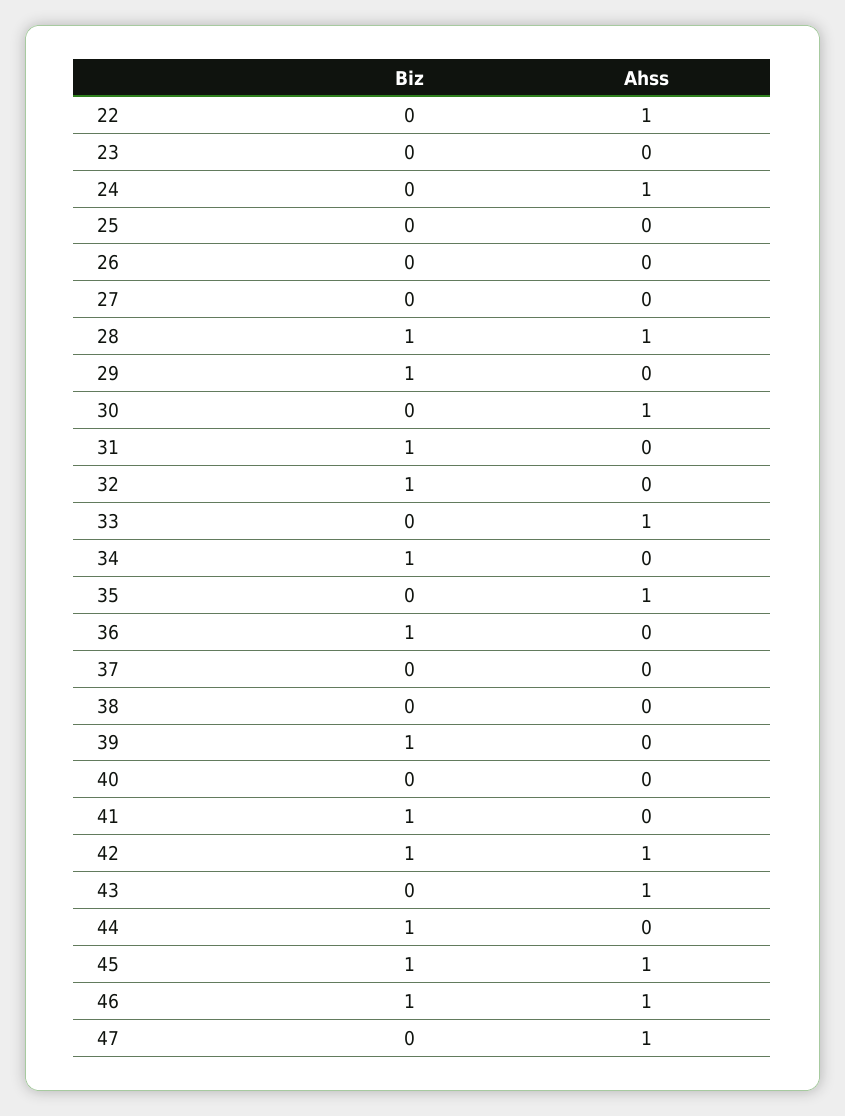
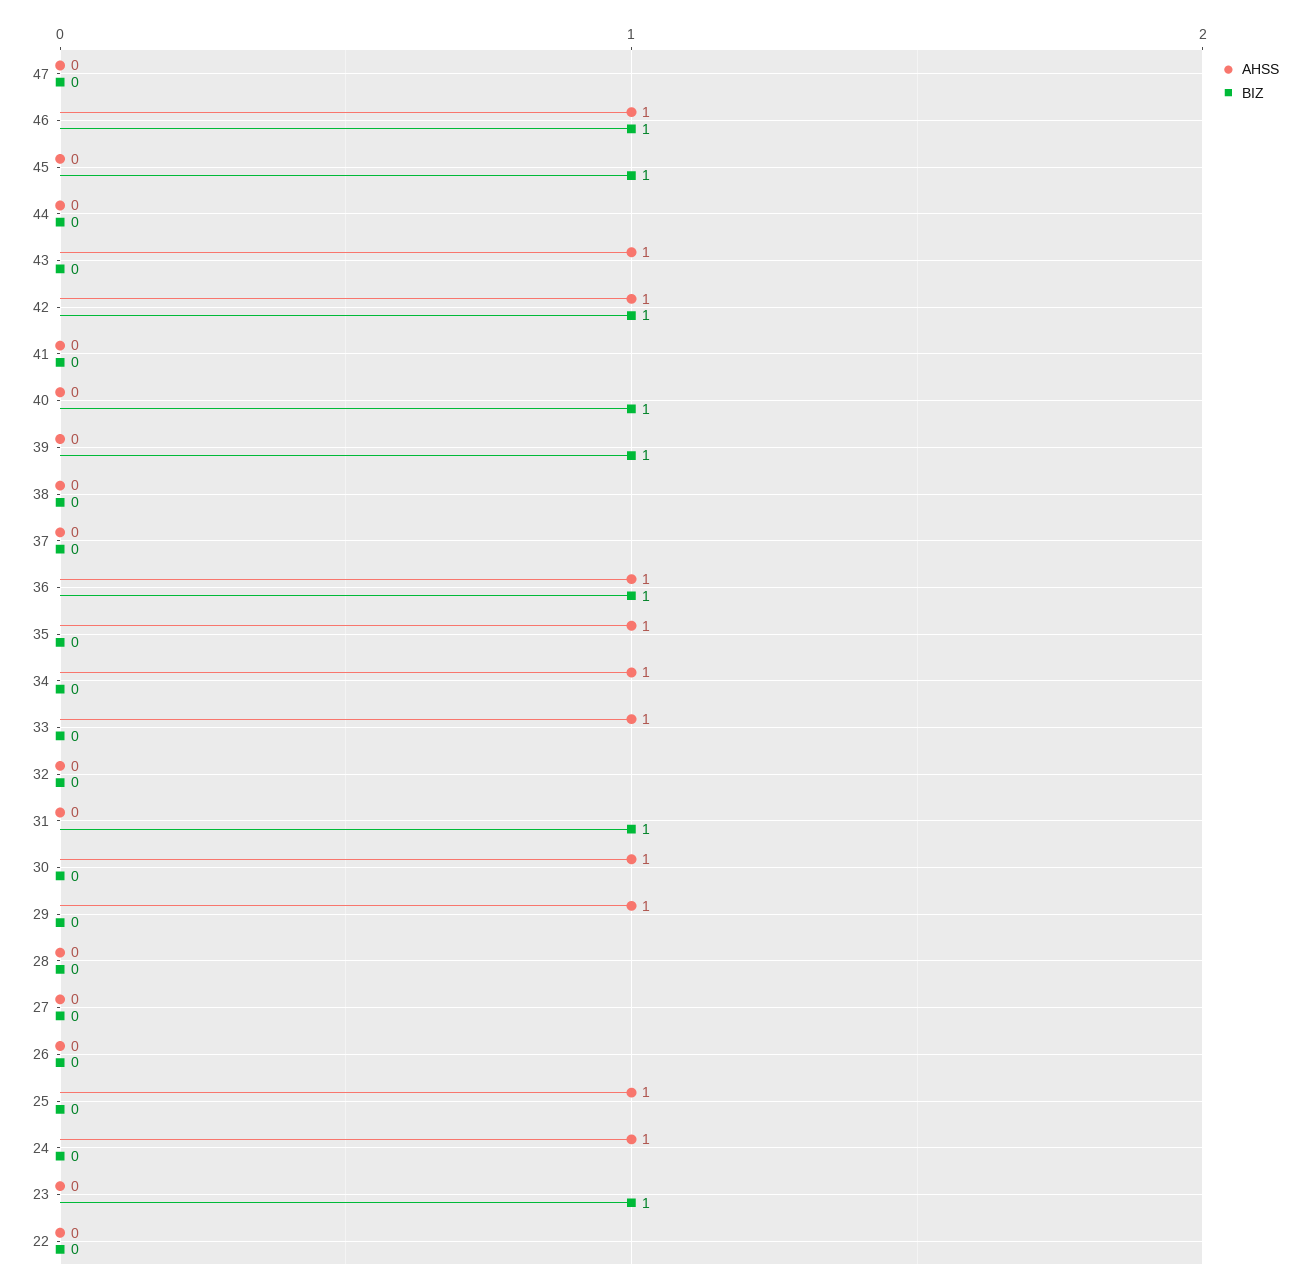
Ahss, 22: 1 -> 0
Biz, 23: 0 -> 1
Ahss, 25: 0 -> 1
Biz, 28: 1 -> 0
Ahss, 28: 1 -> 0
Biz, 29: 1 -> 0
Ahss, 29: 0 -> 1
Biz, 32: 1 -> 0
Biz, 34: 1 -> 0
Ahss, 34: 0 -> 1
Ahss, 36: 0 -> 1
Biz, 40: 0 -> 1
Biz, 41: 1 -> 0
Biz, 44: 1 -> 0
Ahss, 45: 1 -> 0
Ahss, 47: 1 -> 0

